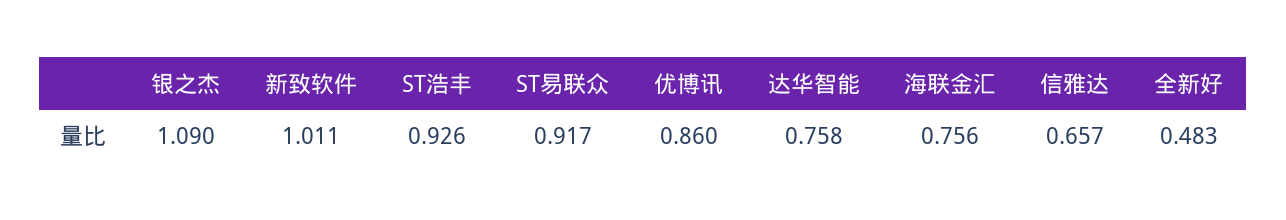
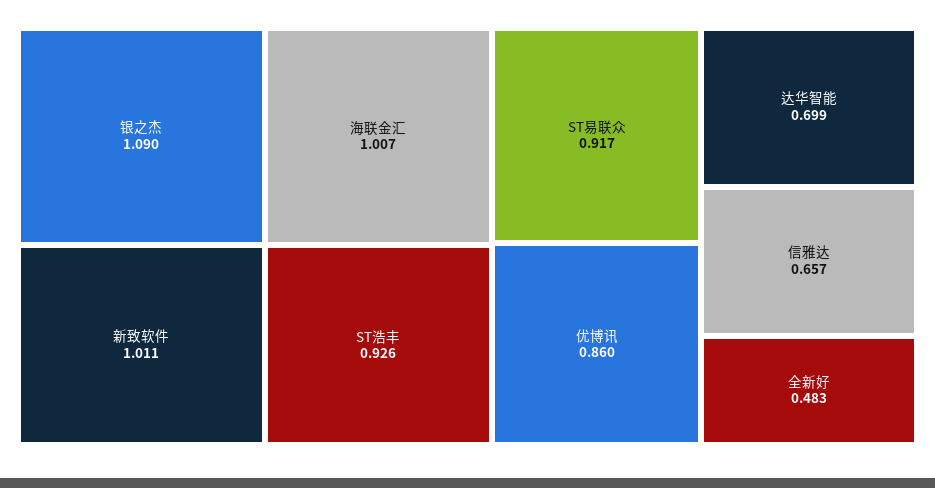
达华智能: 0.758 -> 0.699
海联金汇: 0.756 -> 1.007

